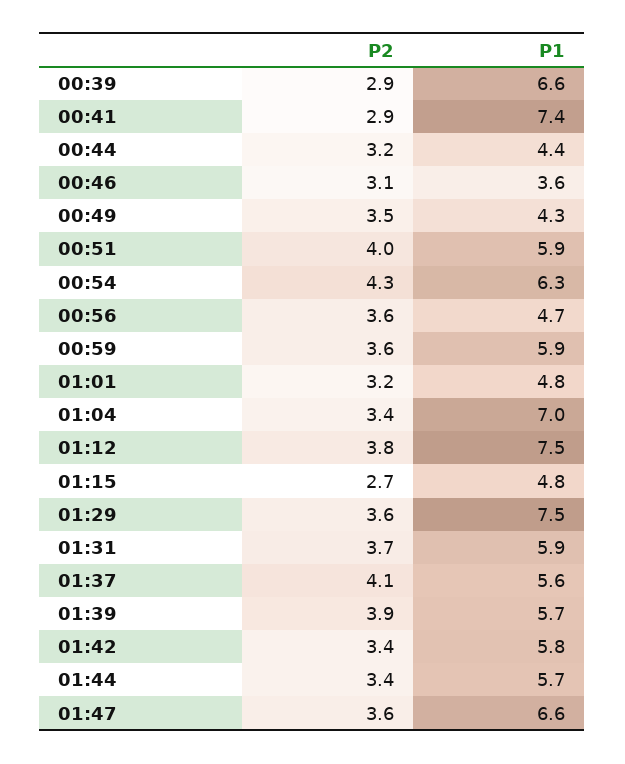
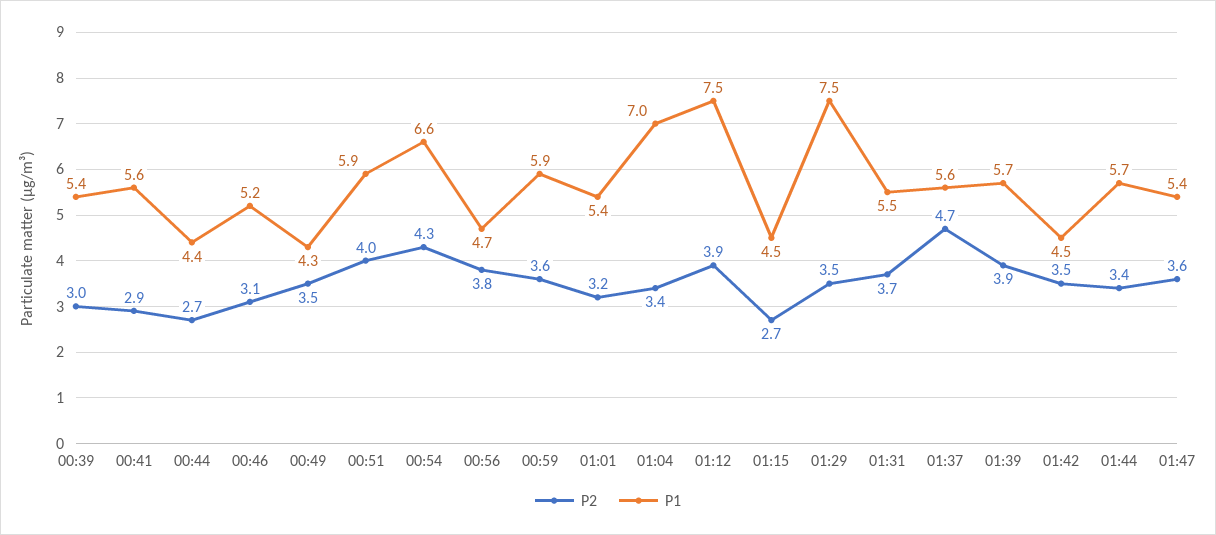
P2, 00:39: 2.9 -> 3
P1, 00:39: 6.6 -> 5.4
P1, 00:41: 7.4 -> 5.6
P2, 00:44: 3.2 -> 2.7
P1, 00:46: 3.6 -> 5.2
P1, 00:54: 6.3 -> 6.6
P2, 00:56: 3.6 -> 3.8
P1, 01:01: 4.8 -> 5.4
P2, 01:12: 3.8 -> 3.9
P1, 01:15: 4.8 -> 4.5
P2, 01:29: 3.6 -> 3.5
P1, 01:31: 5.9 -> 5.5
P2, 01:37: 4.1 -> 4.7
P2, 01:42: 3.4 -> 3.5
P1, 01:42: 5.8 -> 4.5
P1, 01:47: 6.6 -> 5.4

